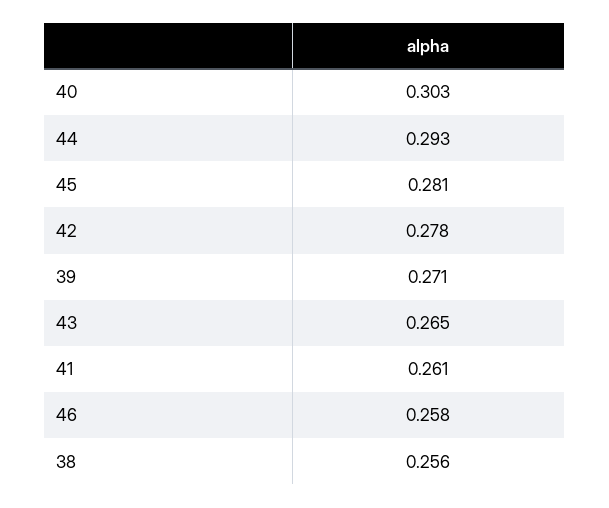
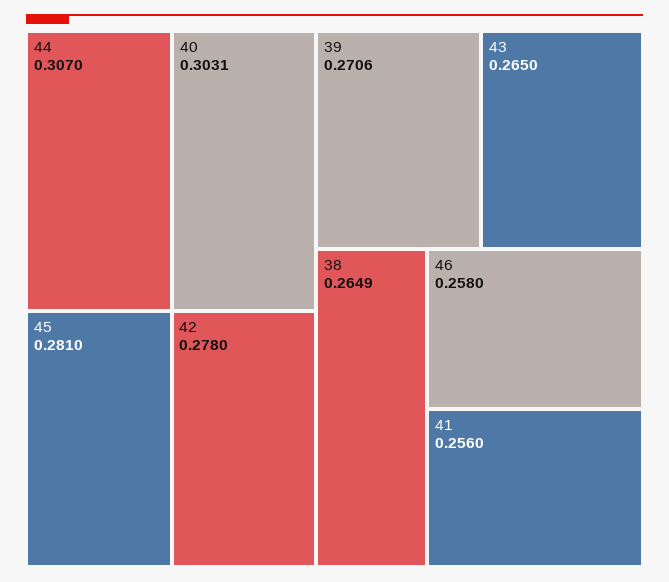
44: 0.293 -> 0.307
41: 0.261 -> 0.256
38: 0.256 -> 0.2649

